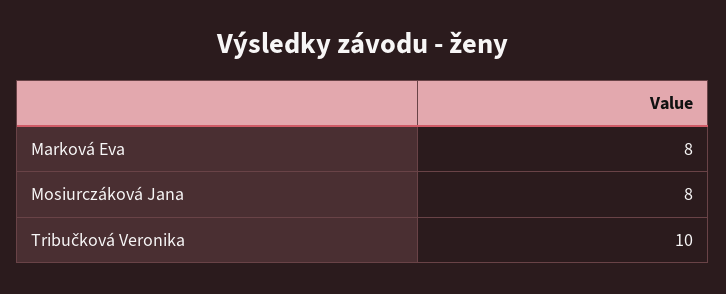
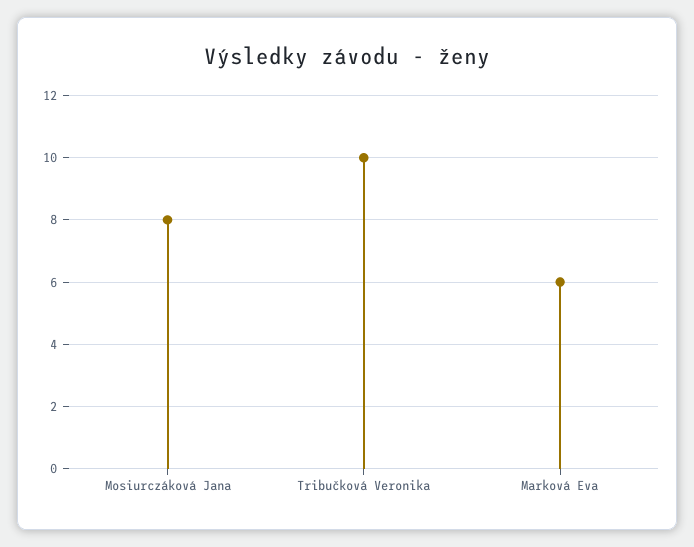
Marková Eva: 8 -> 6

